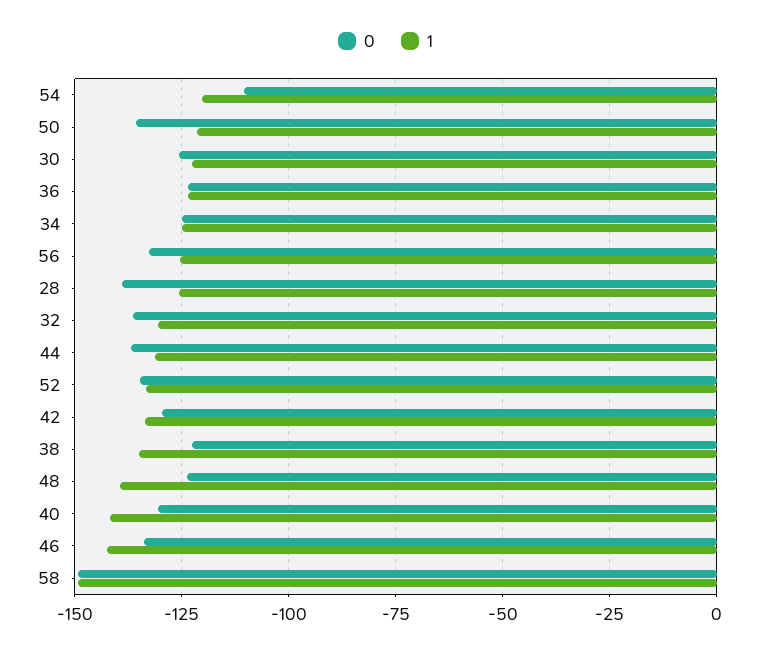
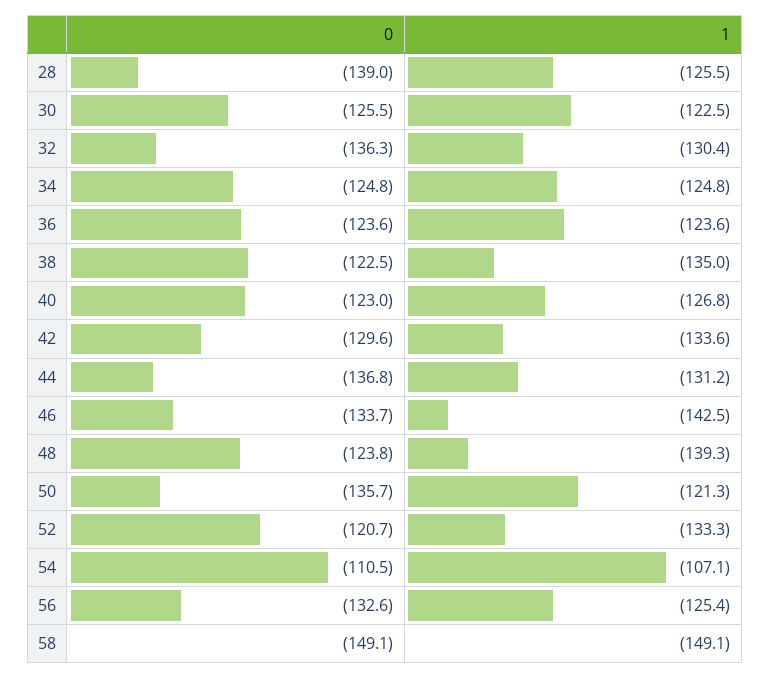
1, 54: -120 -> -107.1
0, 52: -135 -> -120.7
0, 40: -130 -> -123
1, 40: -142.5 -> -126.8

